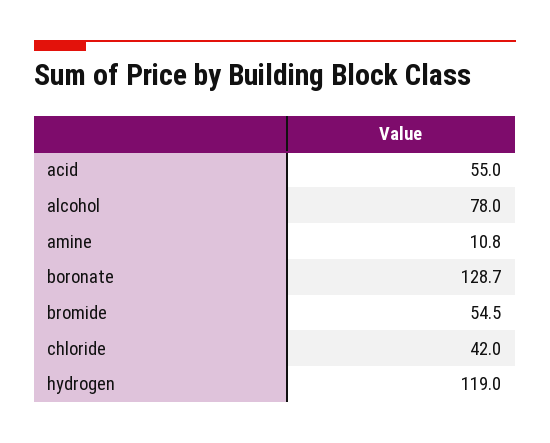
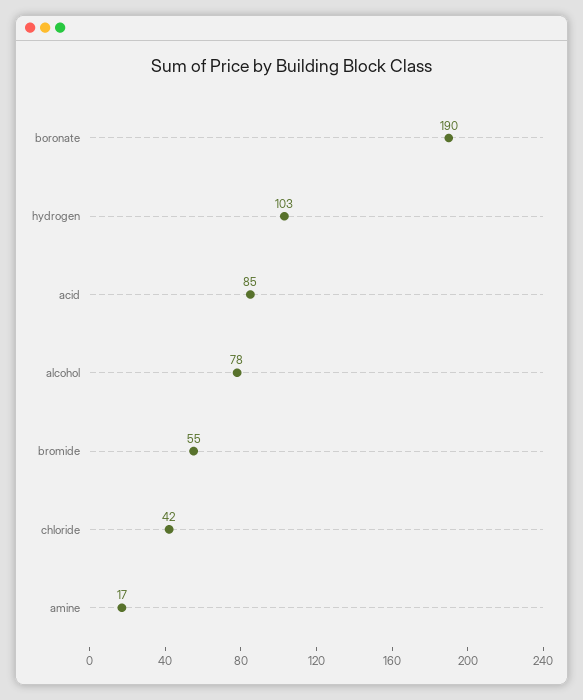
acid: 55 -> 85
amine: 10.8 -> 17
boronate: 128.7 -> 190
hydrogen: 119 -> 103

